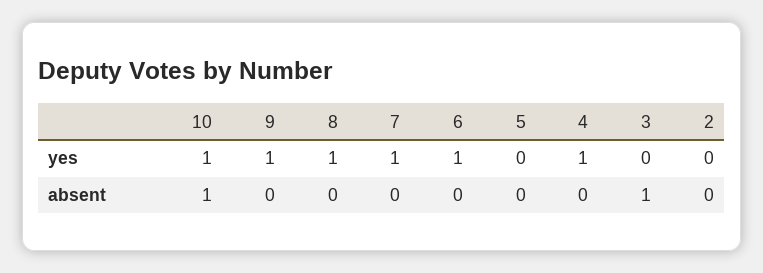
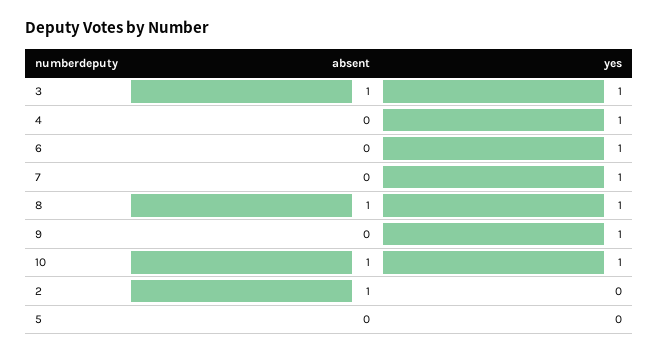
3, yes: 0 -> 1
8, absent: 0 -> 1
2, absent: 0 -> 1

